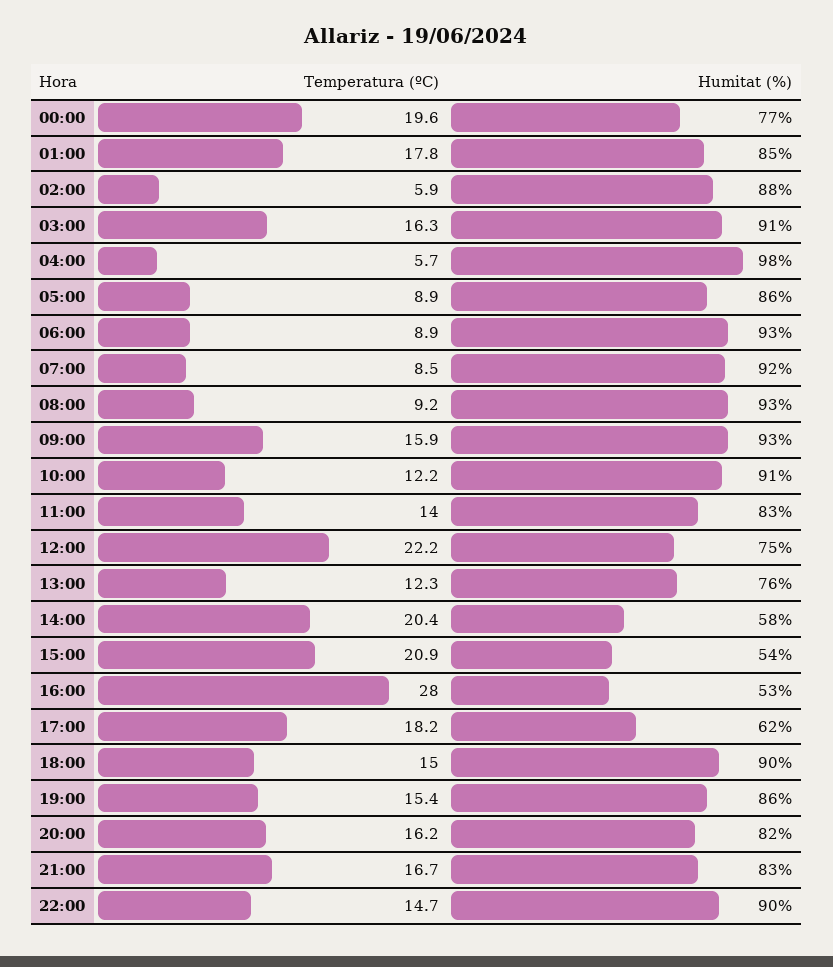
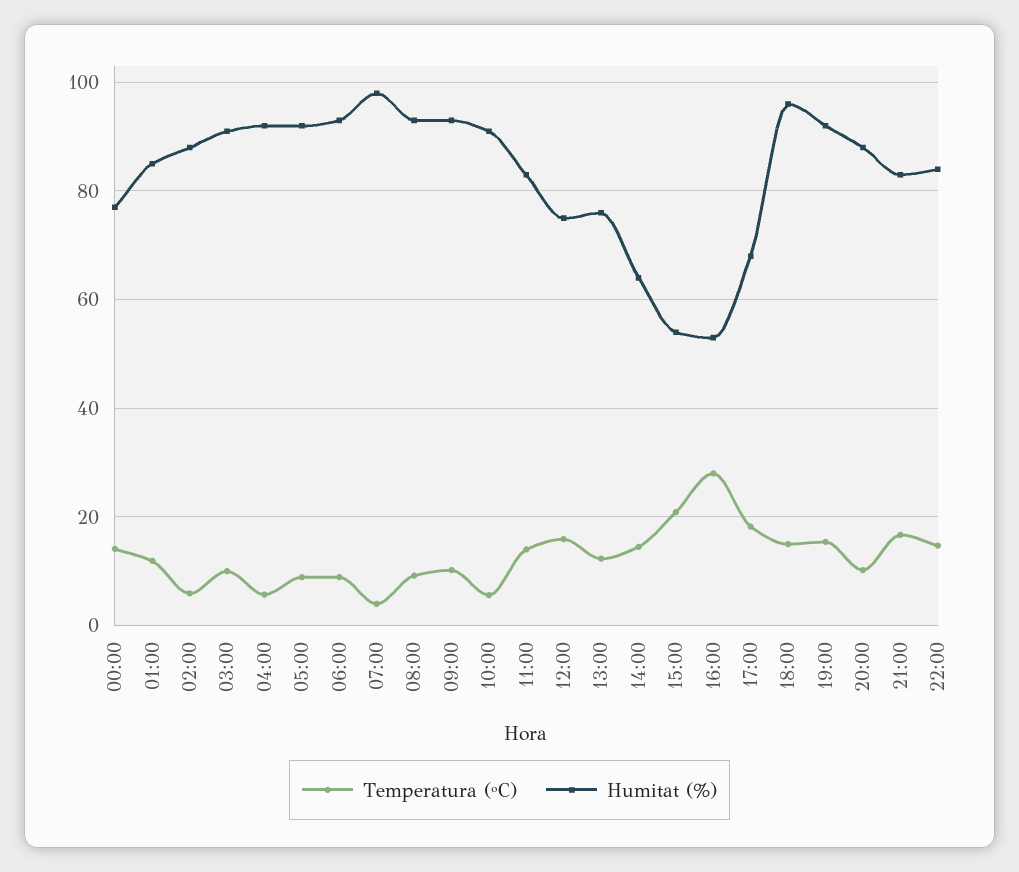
Temperatura (ºC), 00:00: 19.6 -> 14
Temperatura (ºC), 01:00: 17.8 -> 12
Temperatura (ºC), 03:00: 16.3 -> 10
Humitat (%), 04:00: 98 -> 92
Humitat (%), 05:00: 86 -> 92
Temperatura (ºC), 07:00: 8.5 -> 4
Humitat (%), 07:00: 92 -> 98
Temperatura (ºC), 09:00: 15.9 -> 10
Temperatura (ºC), 10:00: 12.2 -> 6
Temperatura (ºC), 12:00: 22.2 -> 16
Temperatura (ºC), 14:00: 20.4 -> 14
Humitat (%), 14:00: 58 -> 64
Humitat (%), 17:00: 62 -> 68
Humitat (%), 18:00: 90 -> 96
Humitat (%), 19:00: 86 -> 92
Temperatura (ºC), 20:00: 16.2 -> 10
Humitat (%), 20:00: 82 -> 88
Humitat (%), 22:00: 90 -> 84

